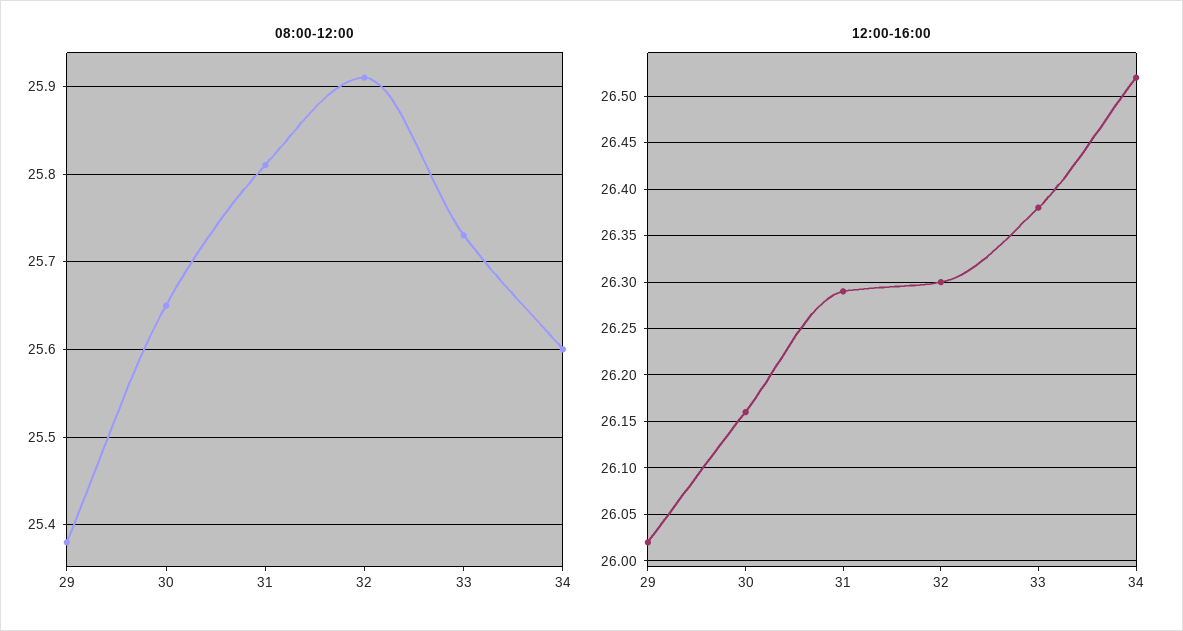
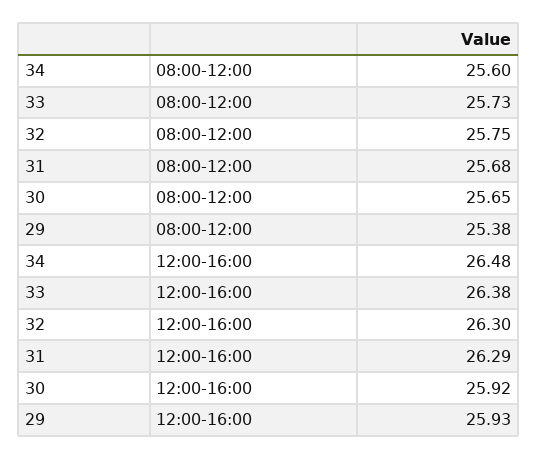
08:00-12:00, 31: 25.81 -> 25.68
08:00-12:00, 32: 25.91 -> 25.75
12:00-16:00, 29: 26.02 -> 25.93
12:00-16:00, 30: 26.16 -> 25.92
12:00-16:00, 34: 26.52 -> 26.48

